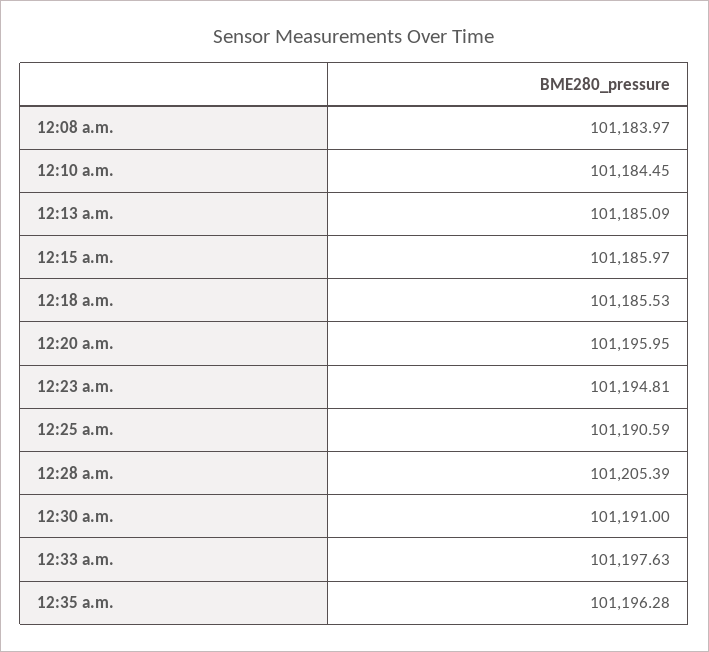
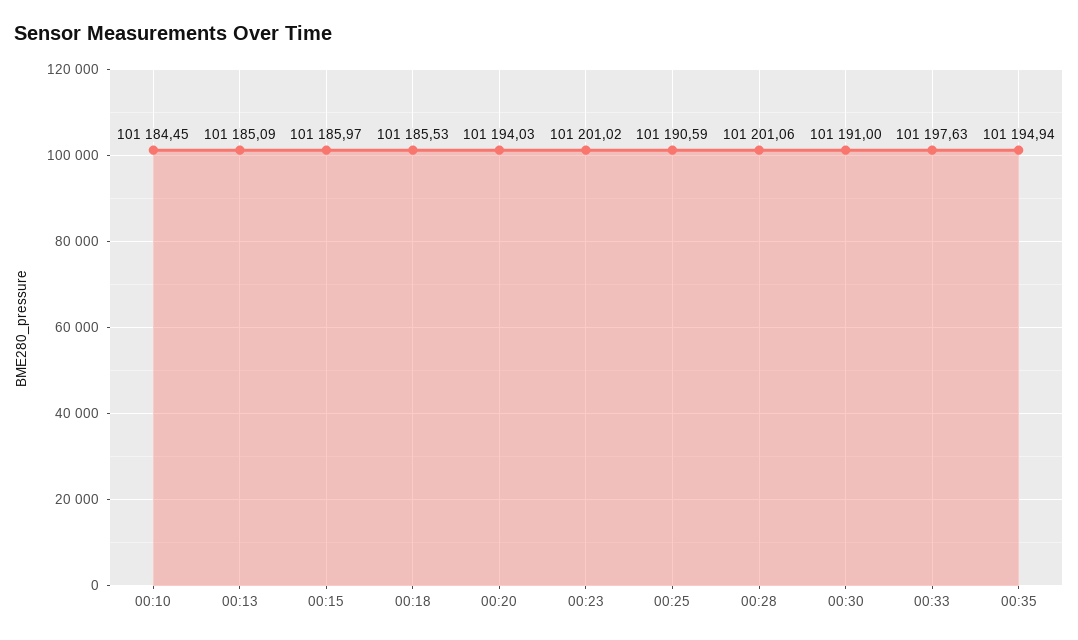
12:08 a.m.: 101183.97 -> none
12:20 a.m.: 101195.95 -> 101194.03
12:23 a.m.: 101194.81 -> 101201.02
12:28 a.m.: 101205.39 -> 101201.06
12:35 a.m.: 101196.28 -> 101194.94

